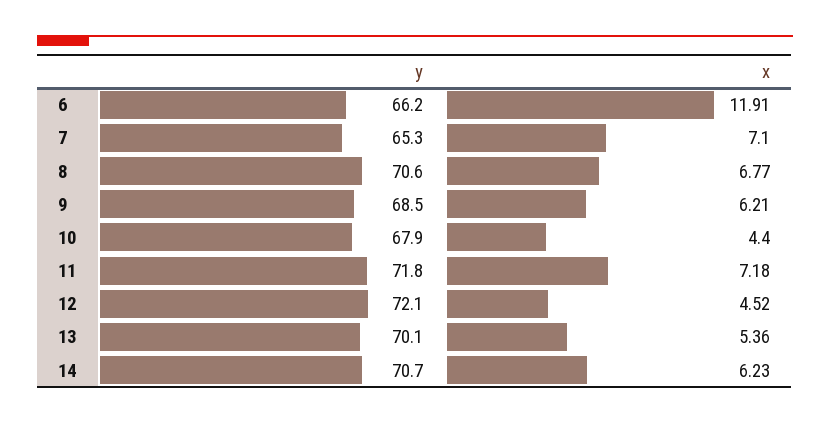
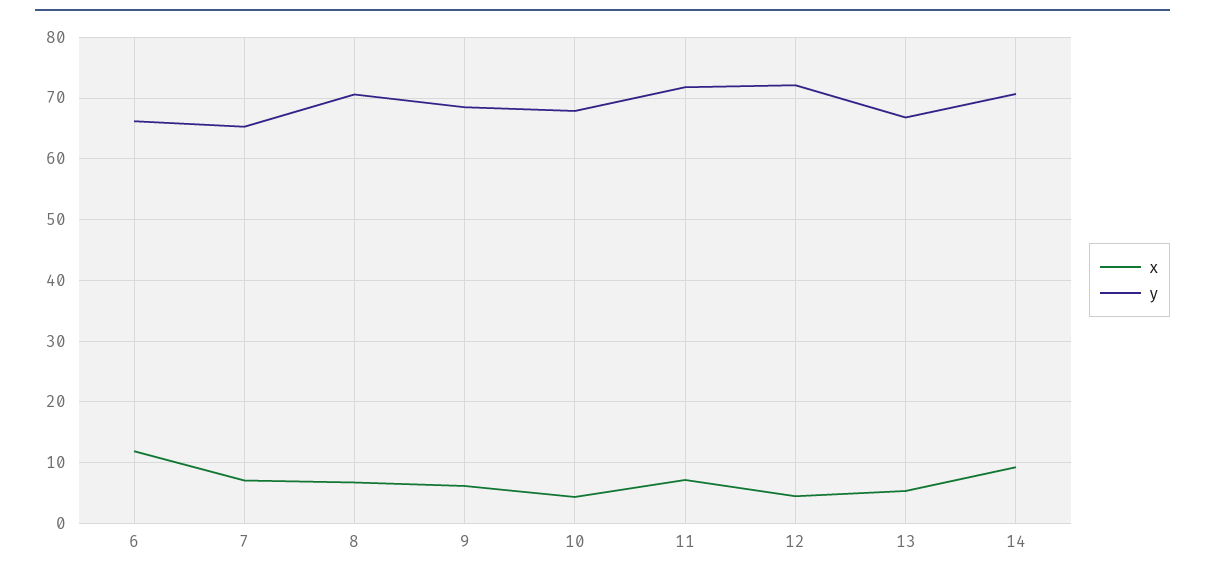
y, 13: 70.1 -> 67
x, 14: 6.23 -> 9

